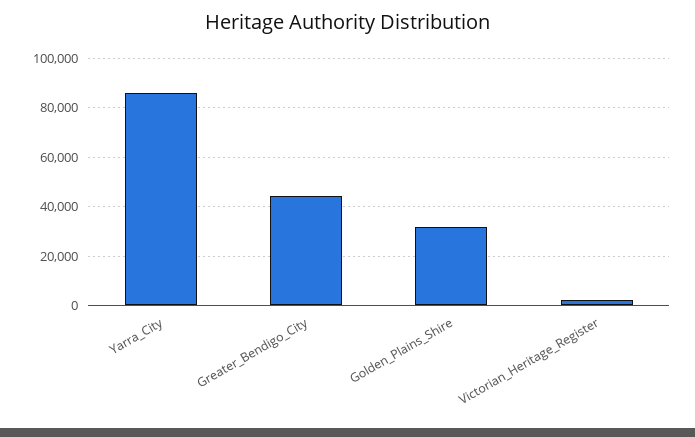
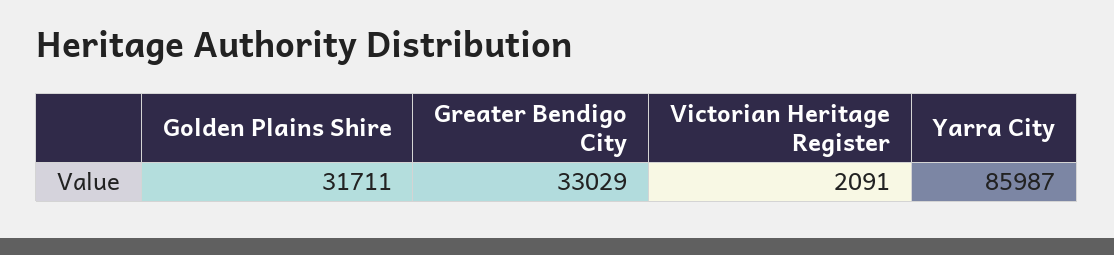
Greater_Bendigo_City: 45000 -> 33029

